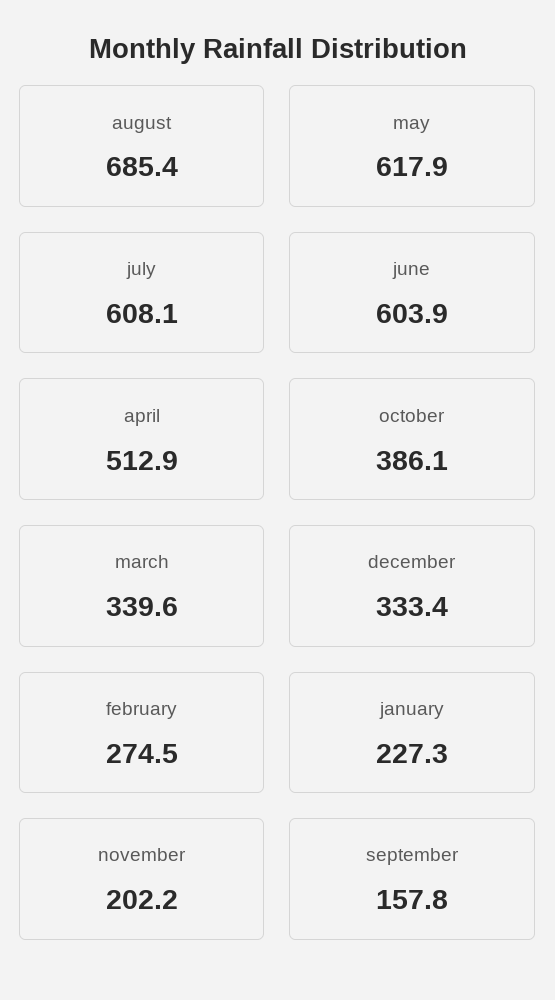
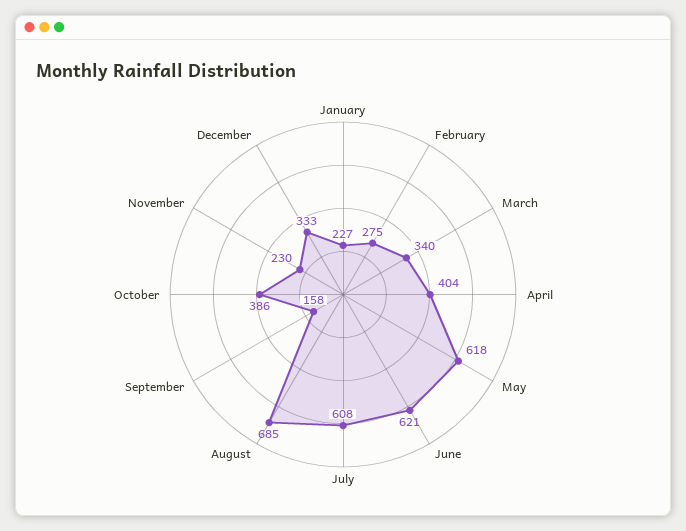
june: 603.9 -> 621
april: 512.9 -> 404
november: 202.2 -> 230

